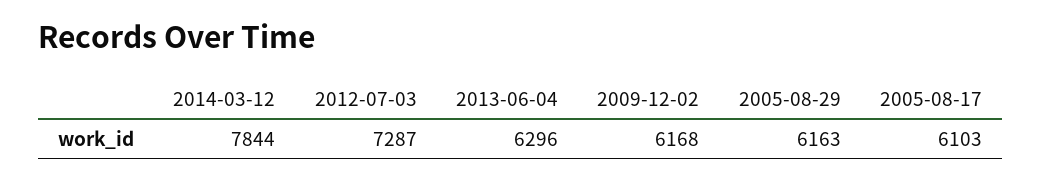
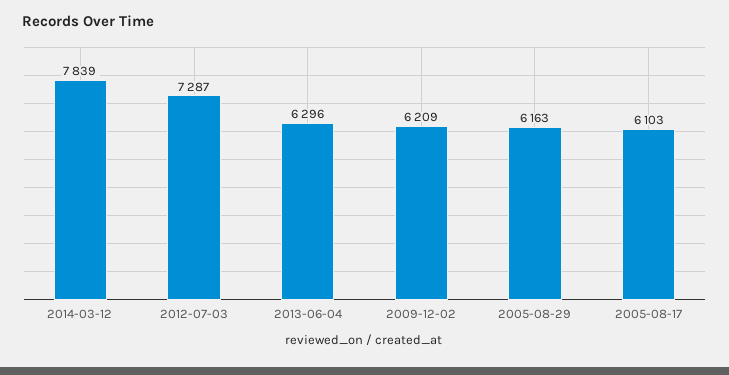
2014-03-12: 7844 -> 7839
2009-12-02: 6168 -> 6209

